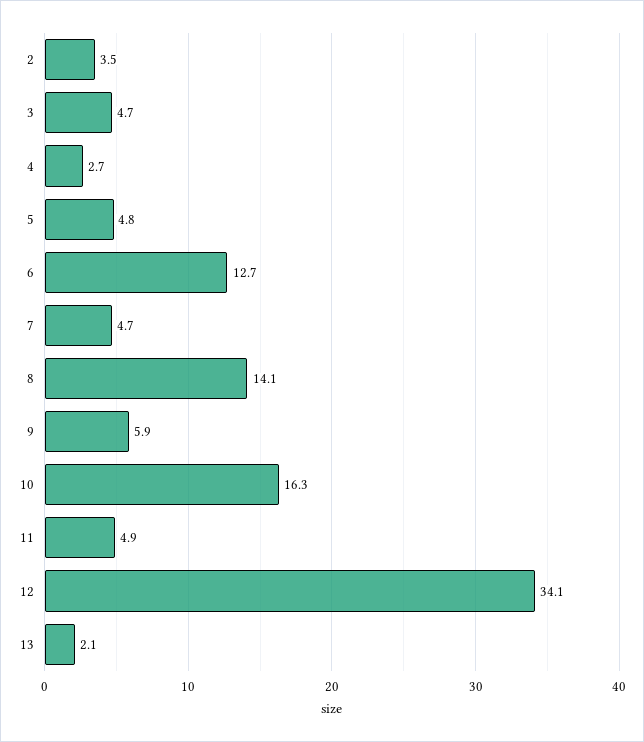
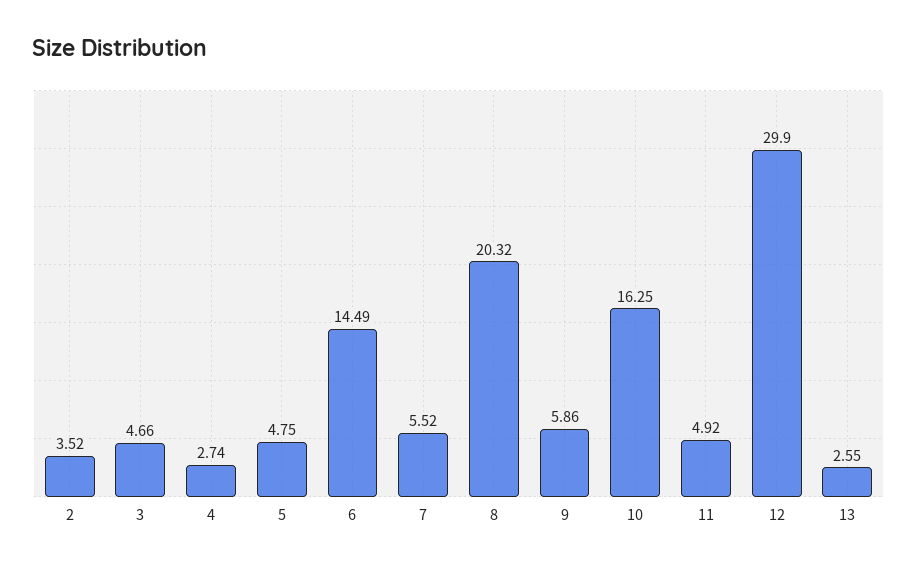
6: 12.7 -> 14.49
7: 4.7 -> 5.52
8: 14.1 -> 20.32
12: 34.1 -> 29.9
13: 2.1 -> 2.55

